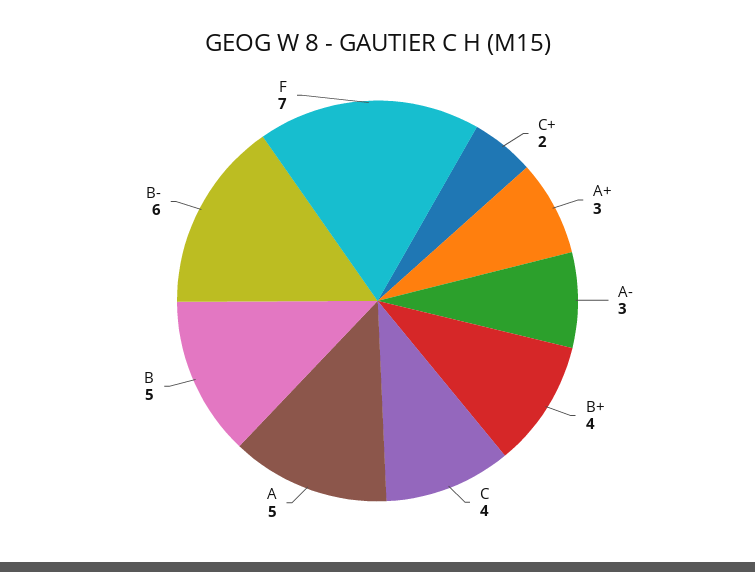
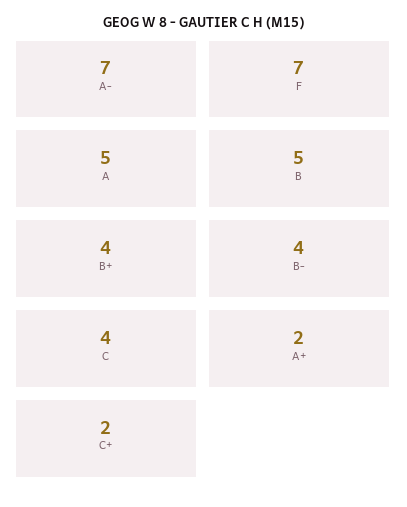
A+: 3 -> 2
A-: 3 -> 7
B-: 6 -> 4

